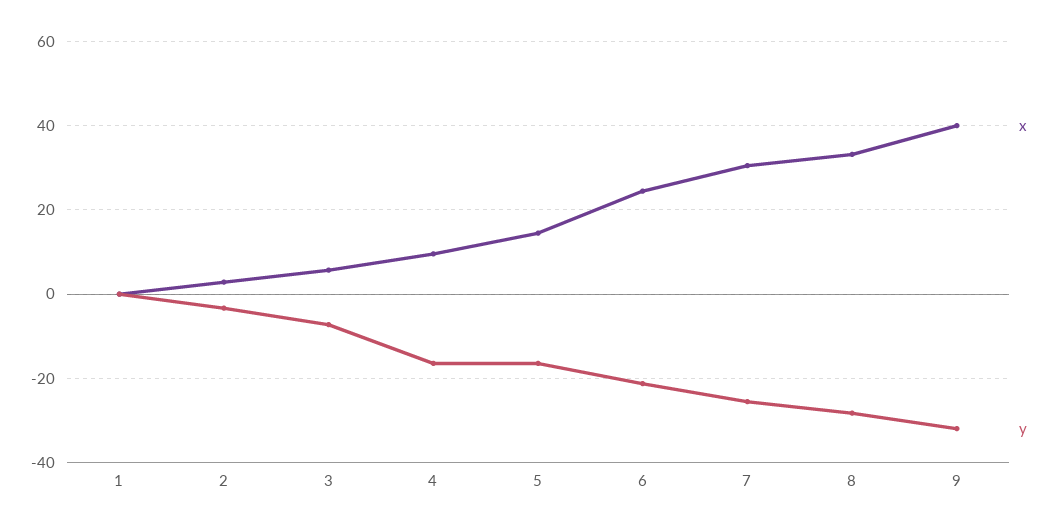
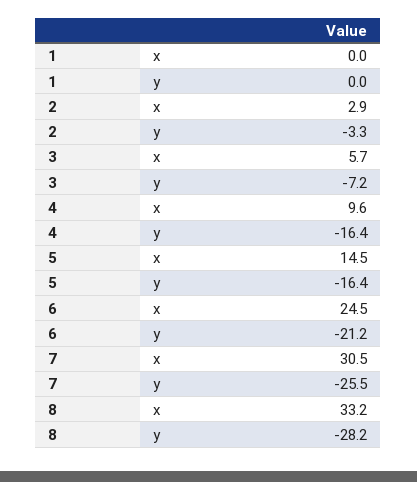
x, 9: 40 -> none
y, 9: -32 -> none

